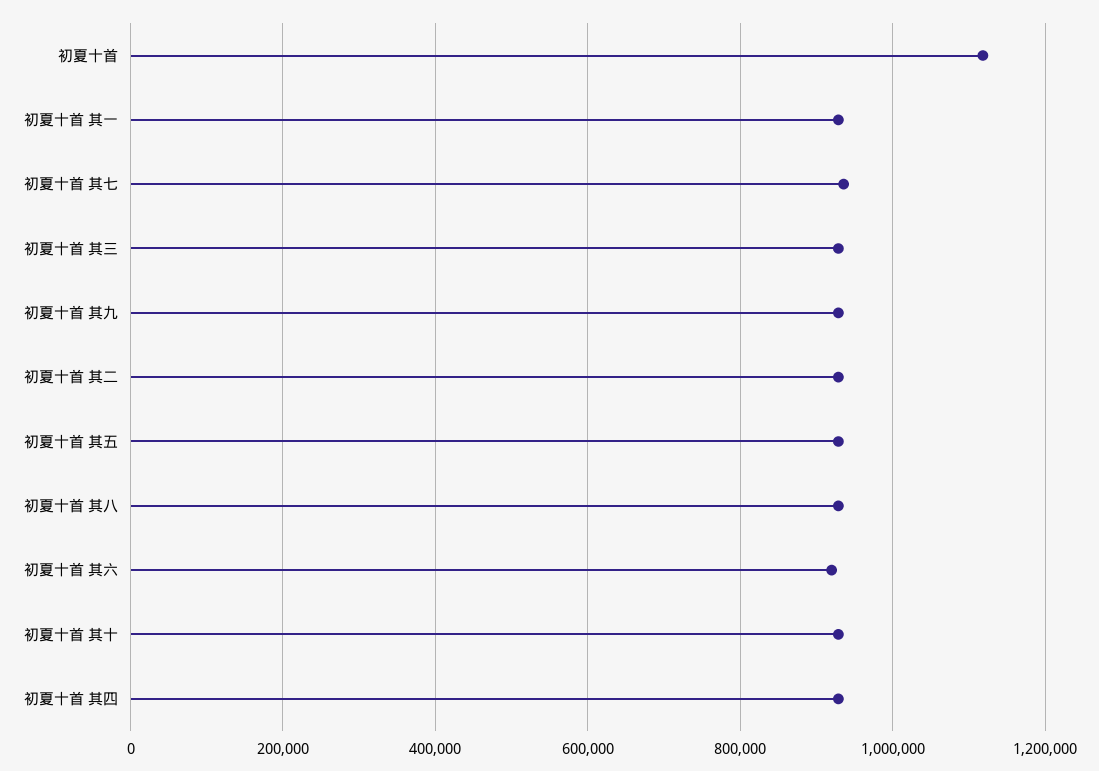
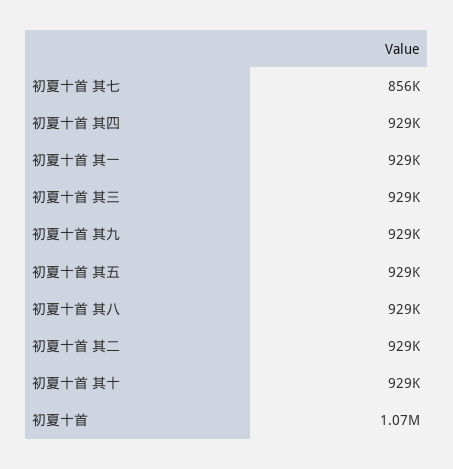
初夏十首: 1120000 -> 1070000
初夏十首 其七: 940000 -> 856000
初夏十首 其六: 920000 -> none

